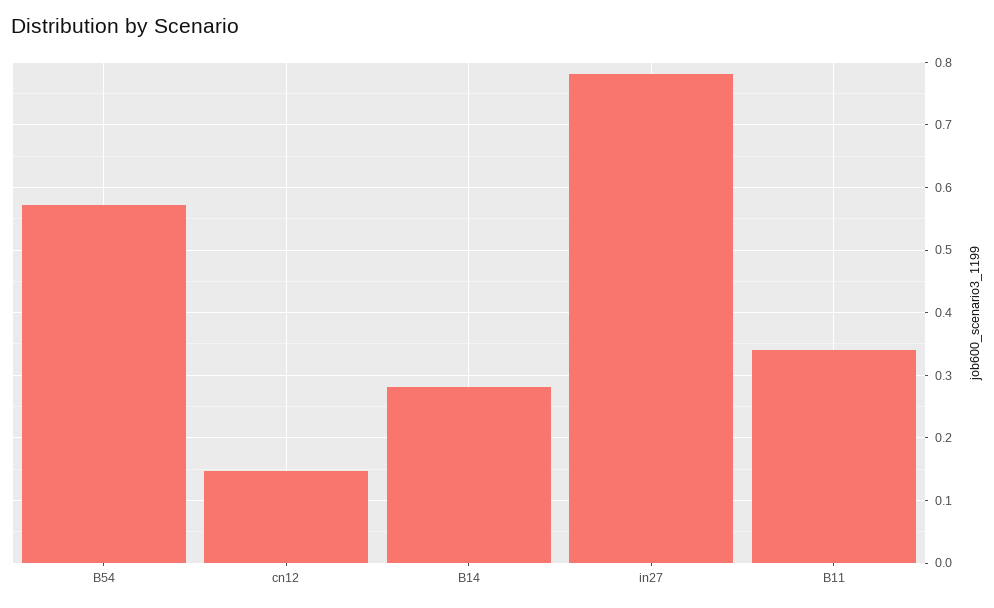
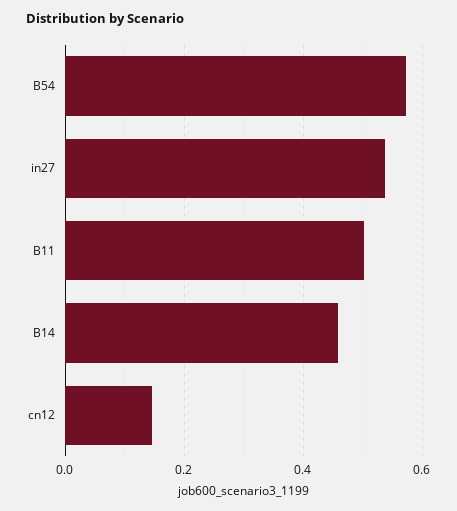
B14: 0.28 -> 0.46
in27: 0.78 -> 0.54
B11: 0.34 -> 0.5

